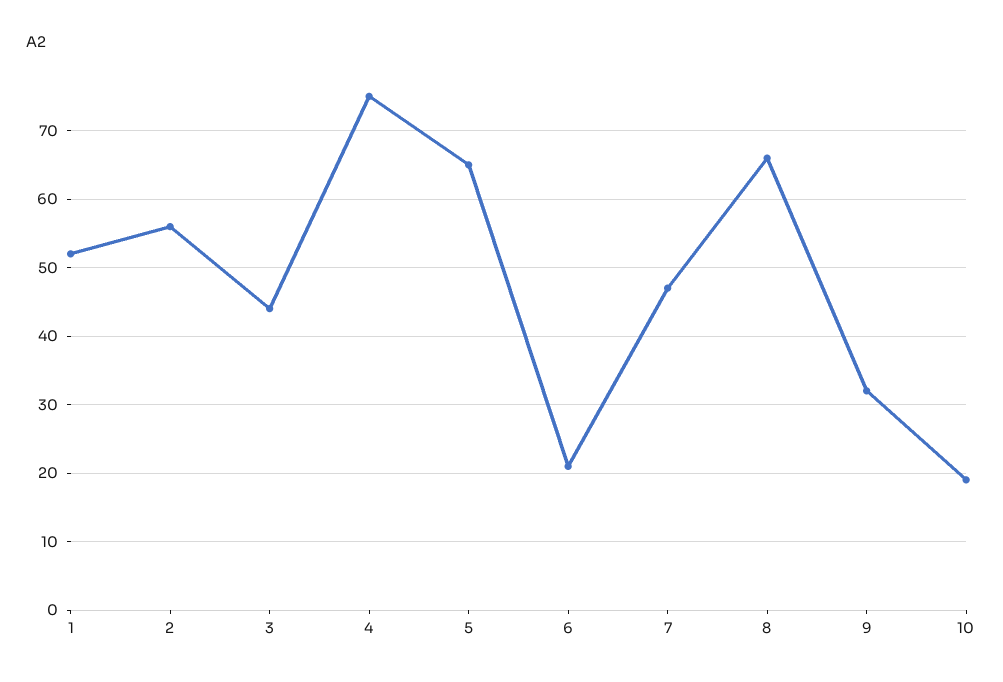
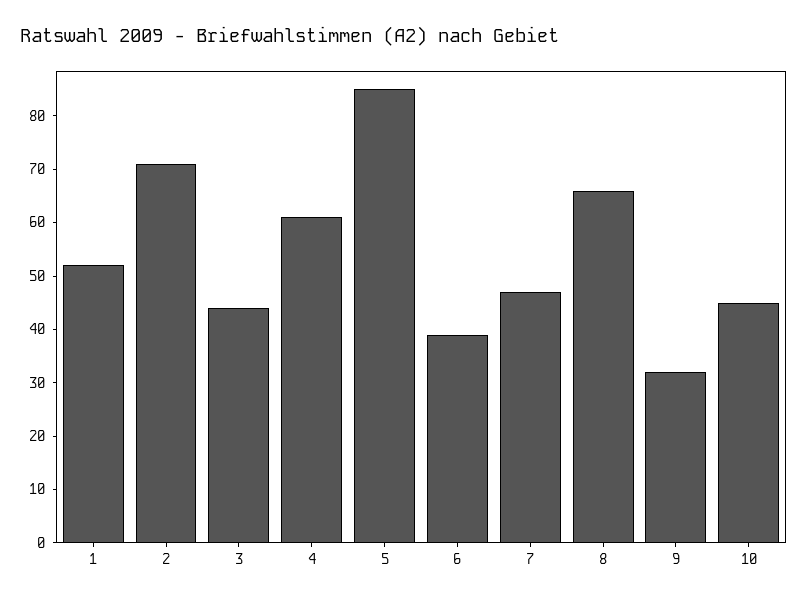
2: 56 -> 70
4: 75 -> 60
5: 65 -> 85
6: 21 -> 40
10: 19 -> 45

